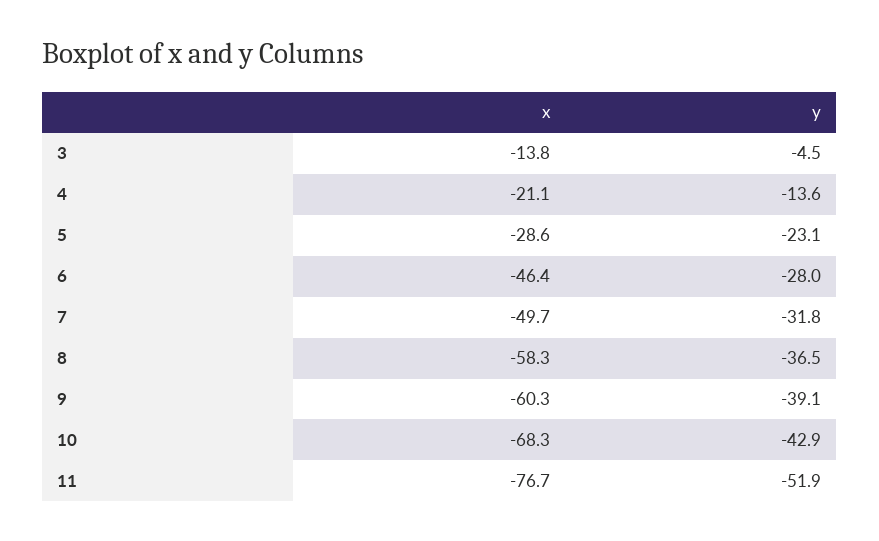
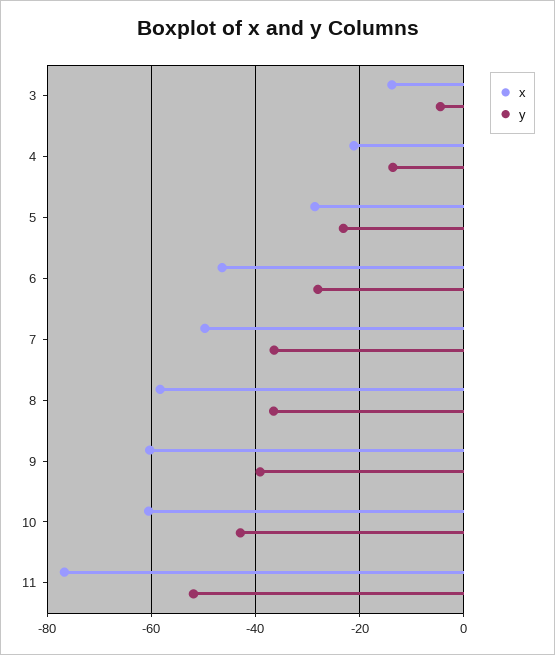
y, 7: -31.8 -> -36
x, 10: -68.3 -> -60

